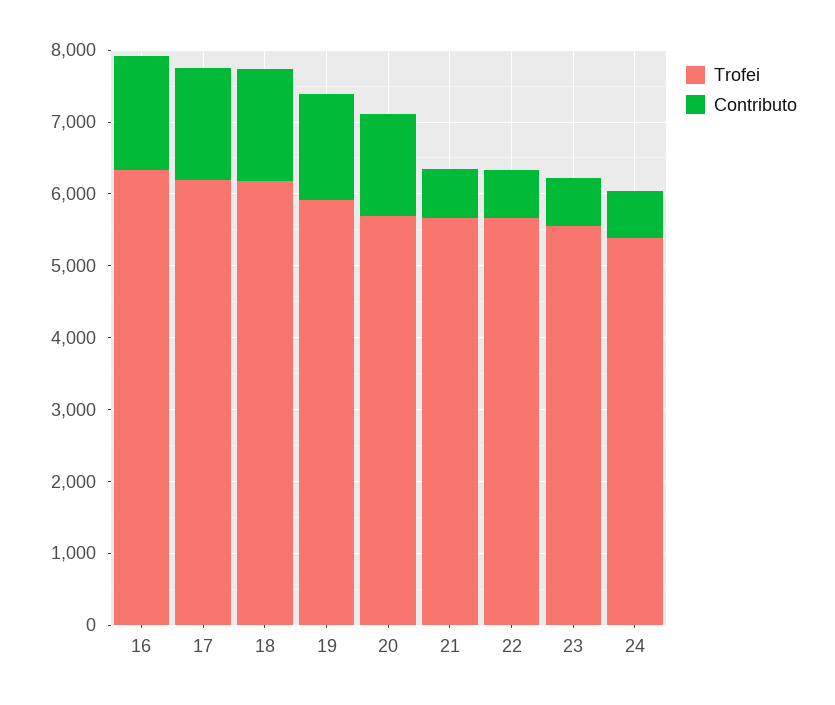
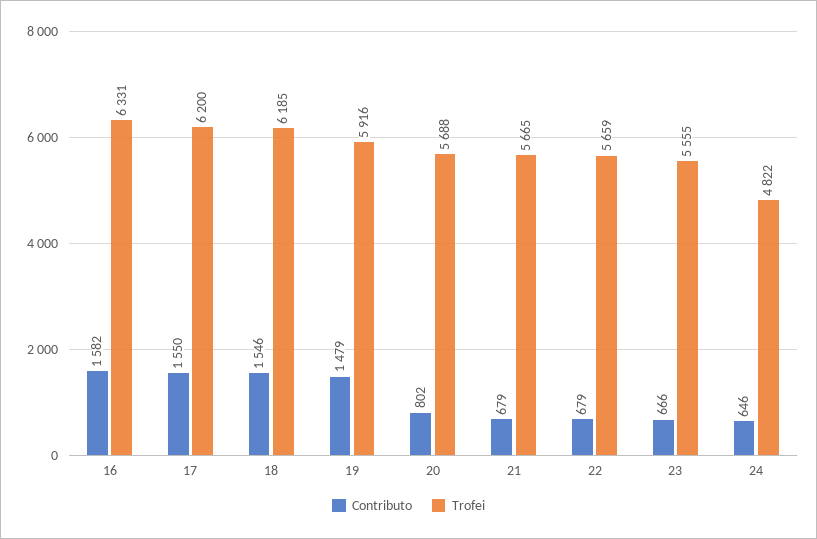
Contributo, 20: 1400 -> 802
Trofei, 24: 5400 -> 4822

